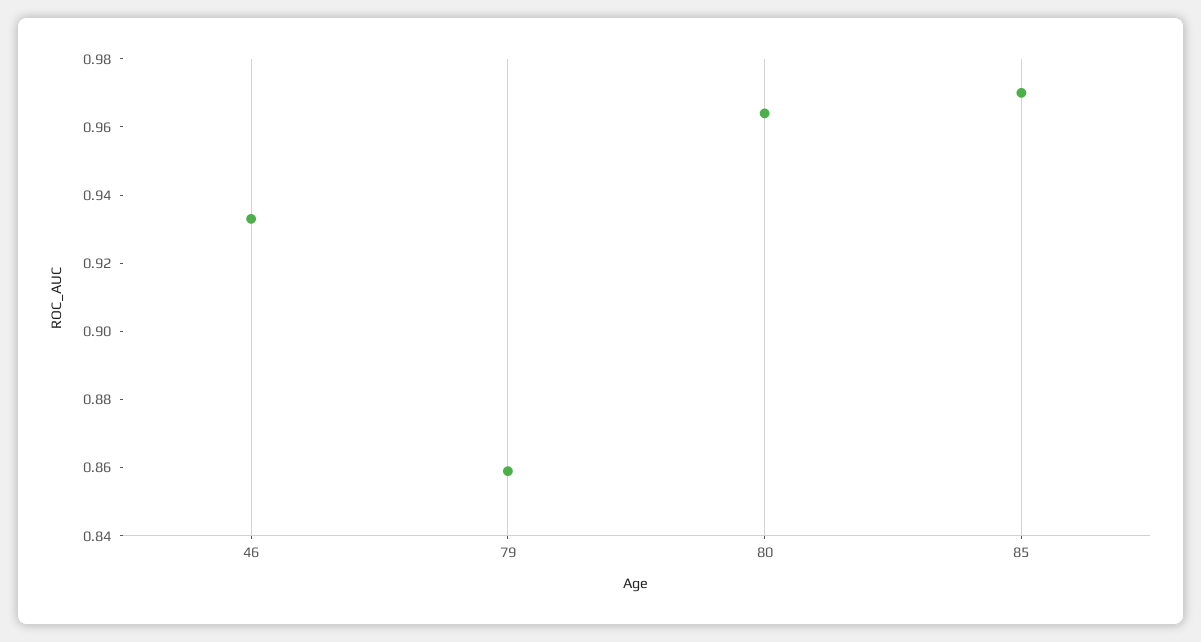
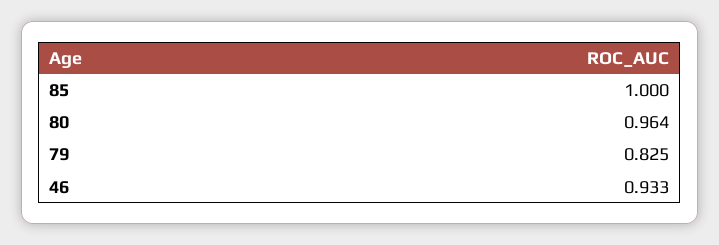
79: 0.86 -> 0.825
85: 0.97 -> 1

